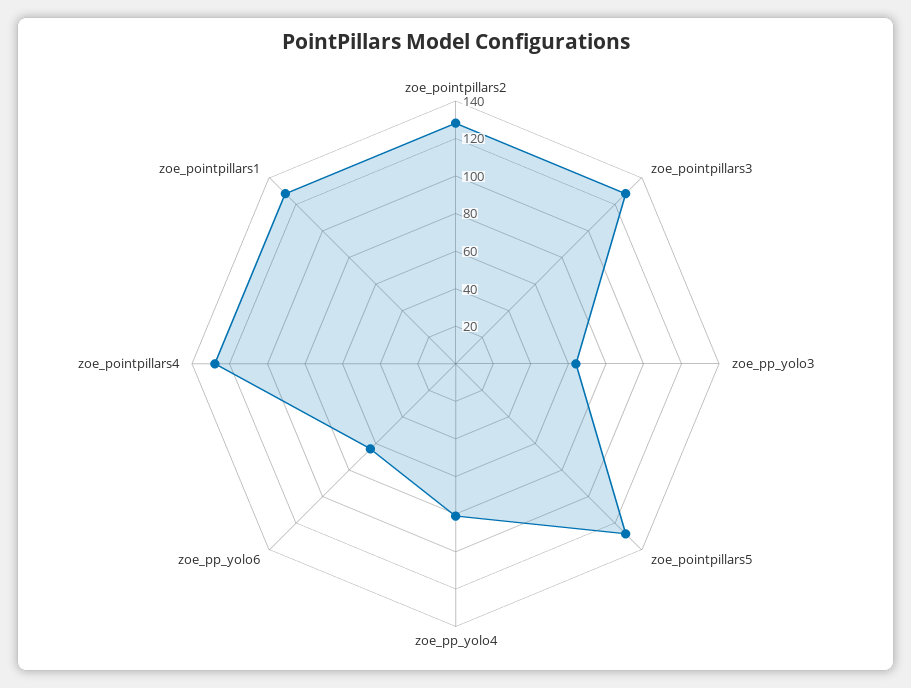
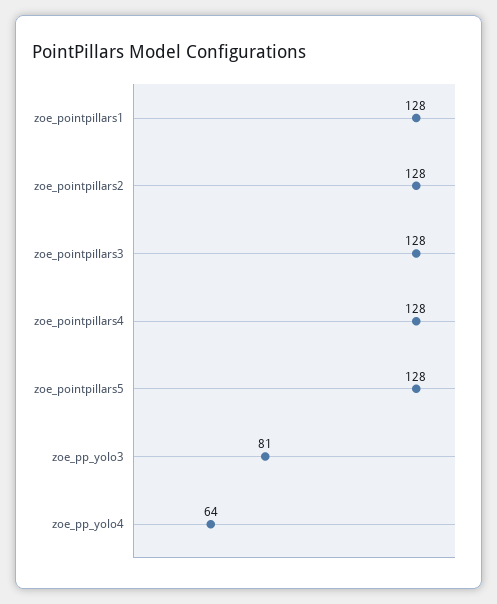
zoe_pp_yolo3: 65 -> 81
zoe_pp_yolo4: 80 -> 64
zoe_pp_yolo6: 65 -> none

